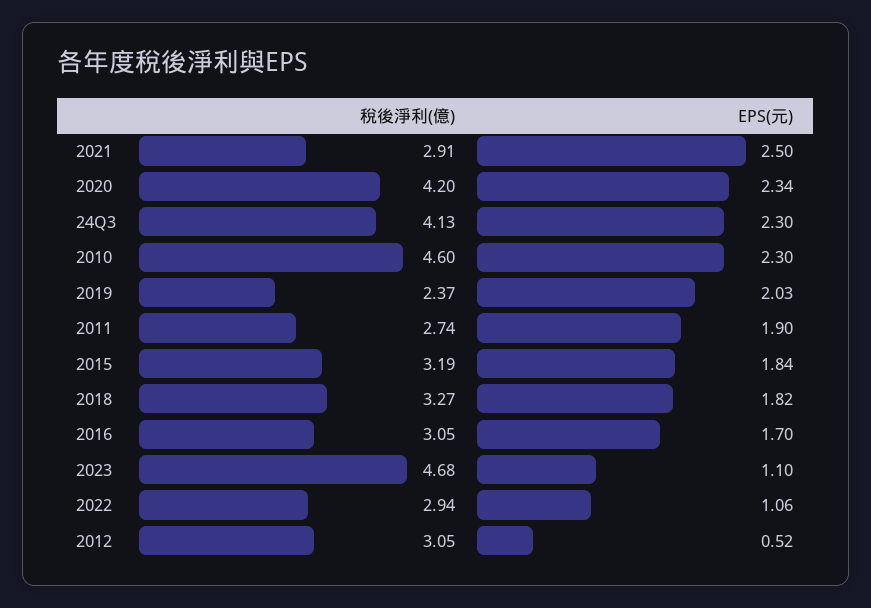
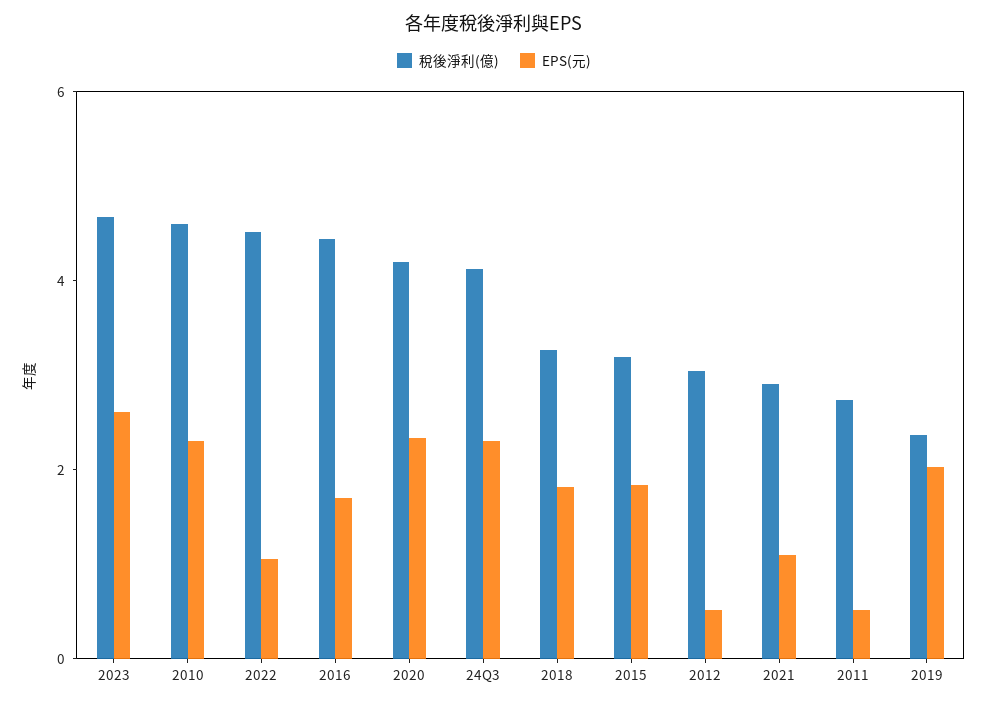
EPS(元), 2021: 2.5 -> 1
EPS(元), 2011: 1.9 -> 0.5
稅後淨利(億), 2016: 3.05 -> 4.5
EPS(元), 2023: 1.1 -> 2.5
稅後淨利(億), 2022: 2.94 -> 4.5

